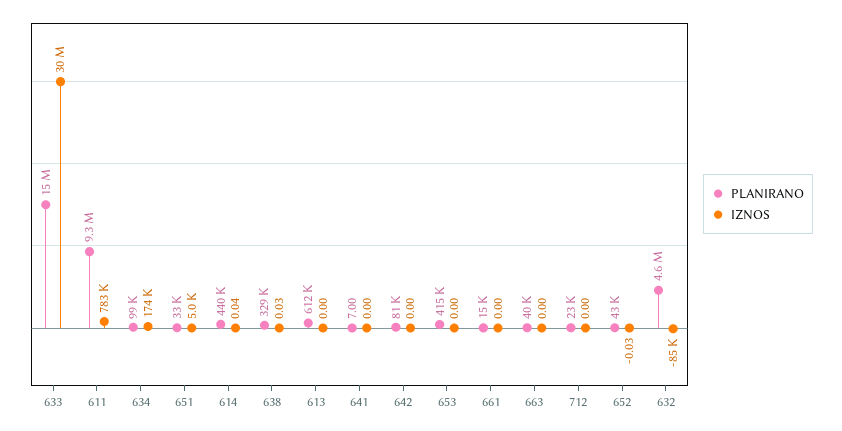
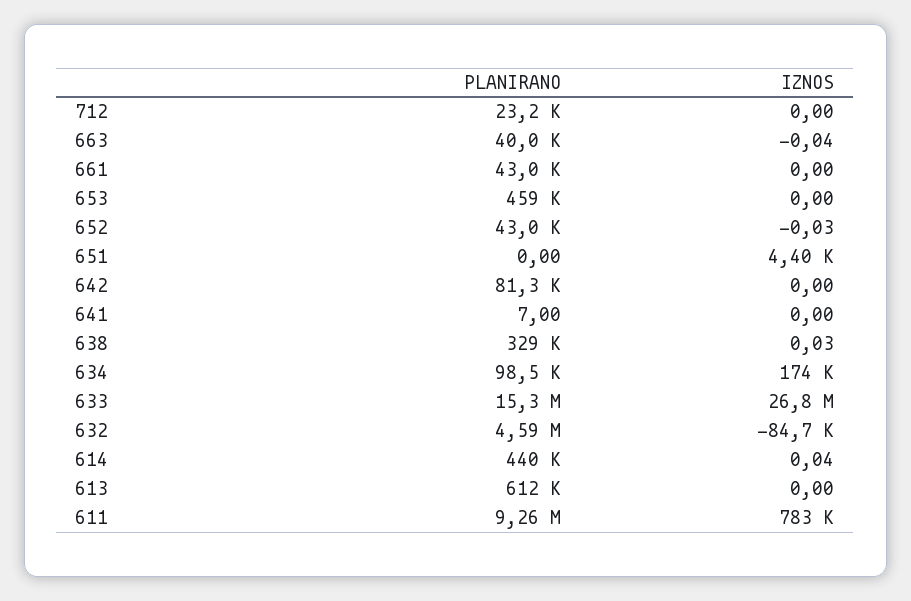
IZNOS, 633: 30000000 -> 26800000
PLANIRANO, 651: 33000 -> 0
IZNOS, 651: 5000 -> 4400
PLANIRANO, 653: 415000 -> 459000
PLANIRANO, 661: 15000 -> 43000
IZNOS, 663: 0 -> -0.04

